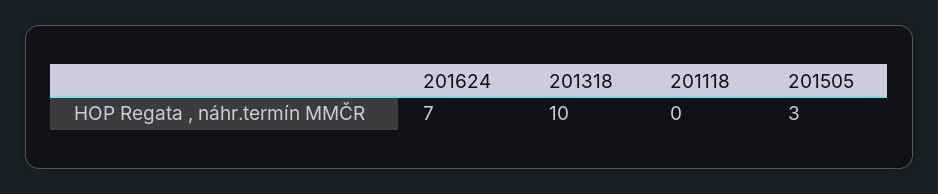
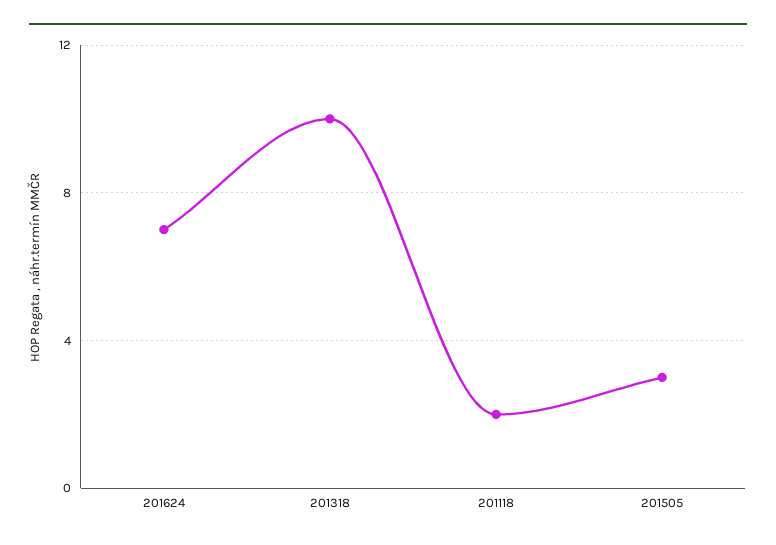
201118: 0 -> 2

